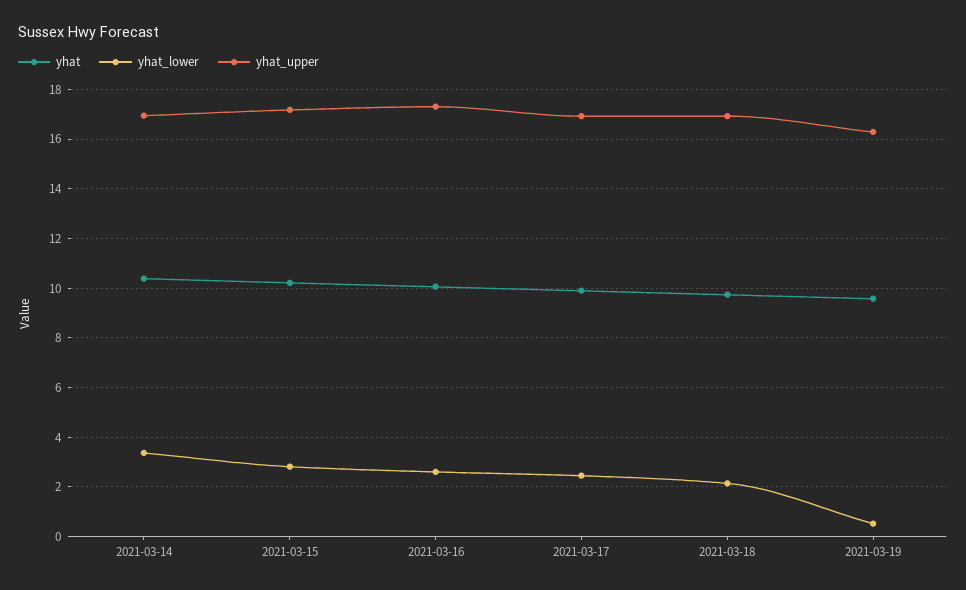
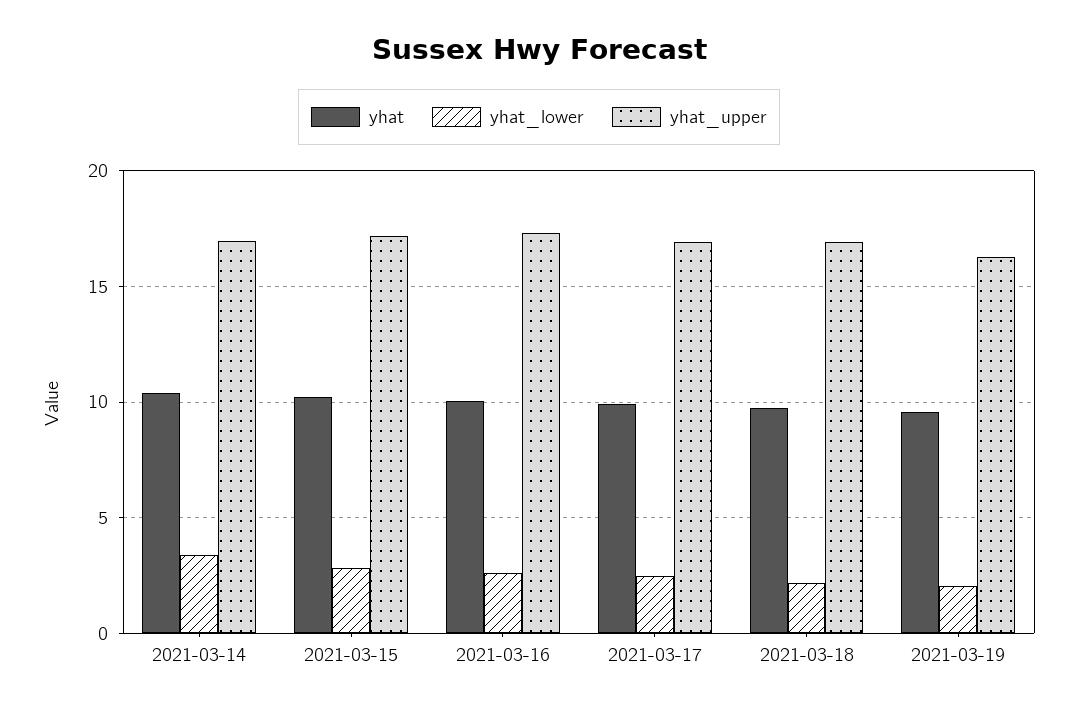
yhat_lower, 2021-03-19: 0.5 -> 2

